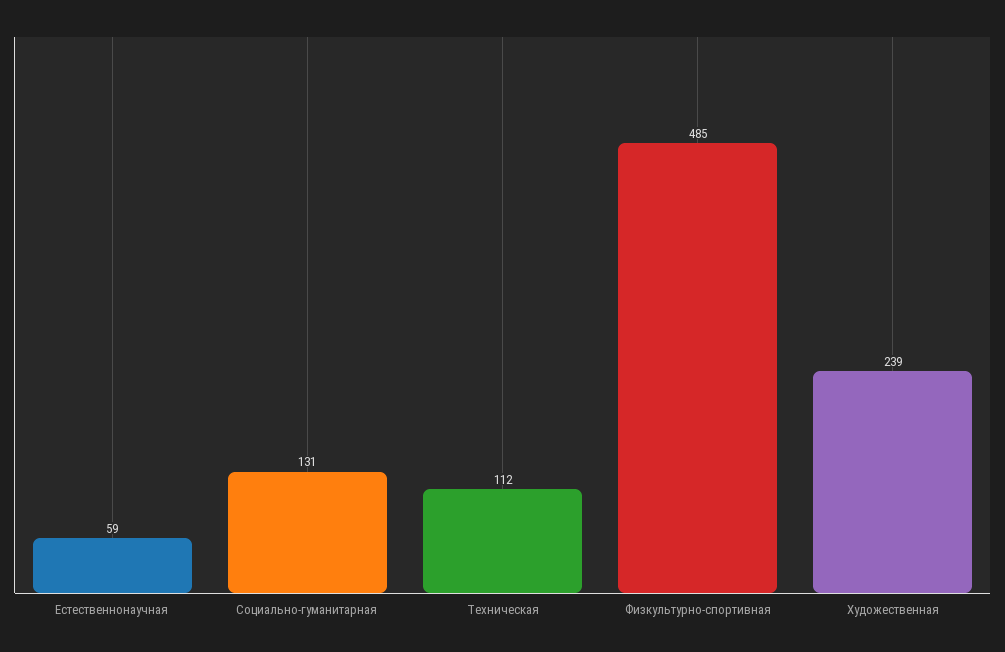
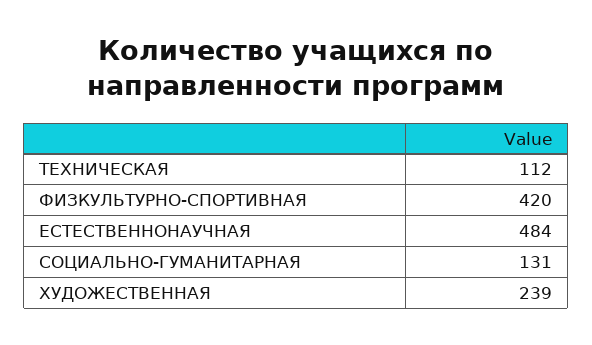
Естественнонаучная: 59 -> 484
Физкультурно-спортивная: 485 -> 420

